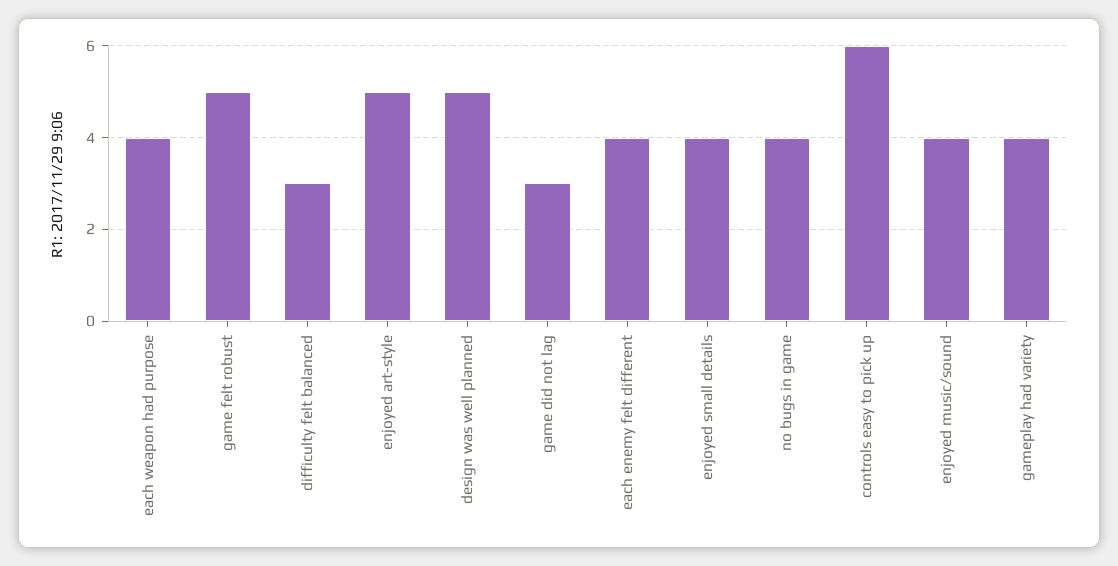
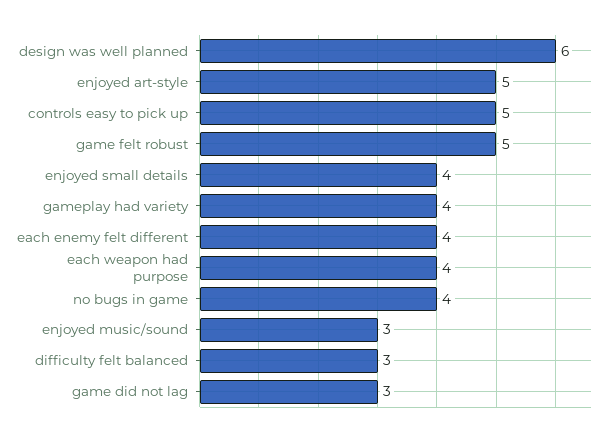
design was well planned: 5 -> 6
controls easy to pick up: 6 -> 5
enjoyed music/sound: 4 -> 3

